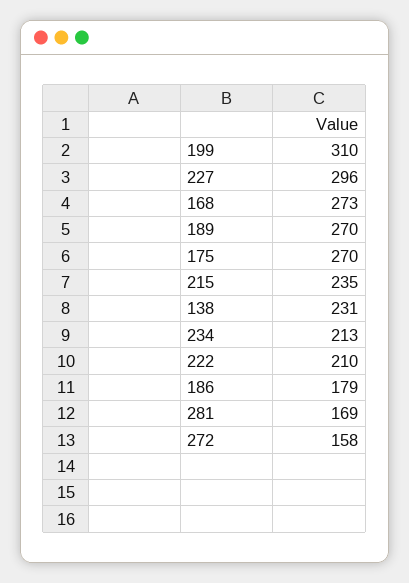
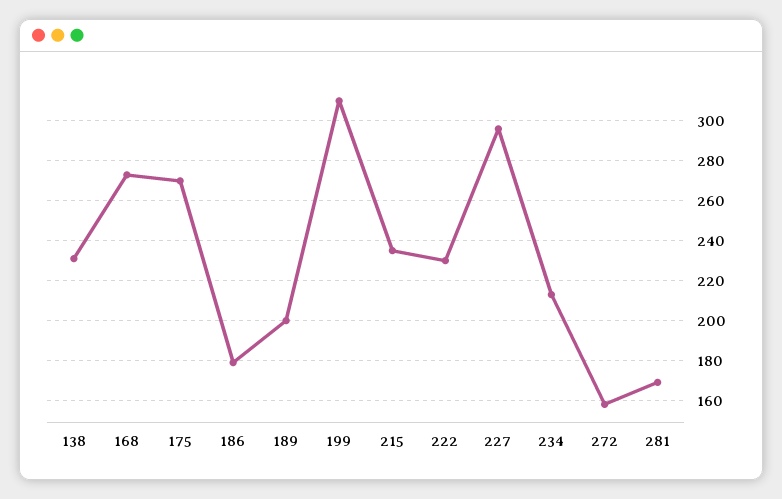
189: 270 -> 200
222: 210 -> 230

